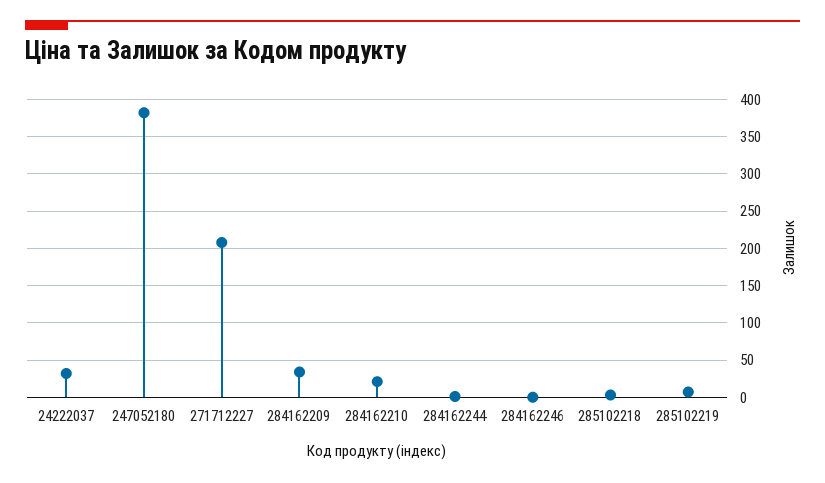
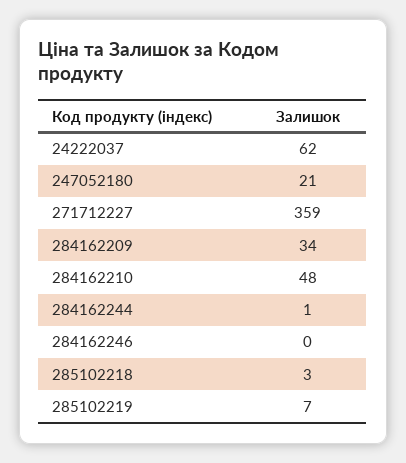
24222037: 30 -> 62
247052180: 380 -> 21
271712227: 210 -> 359
284162210: 20 -> 48

